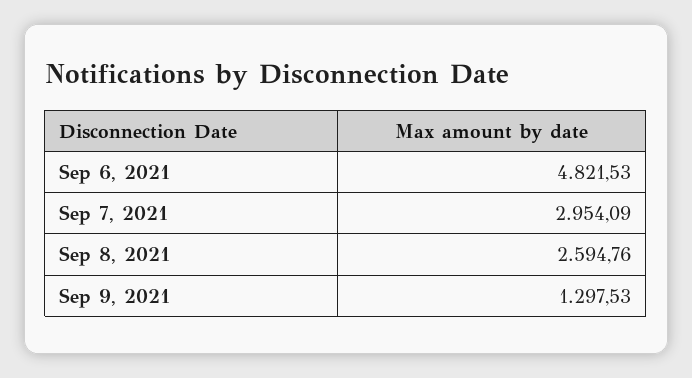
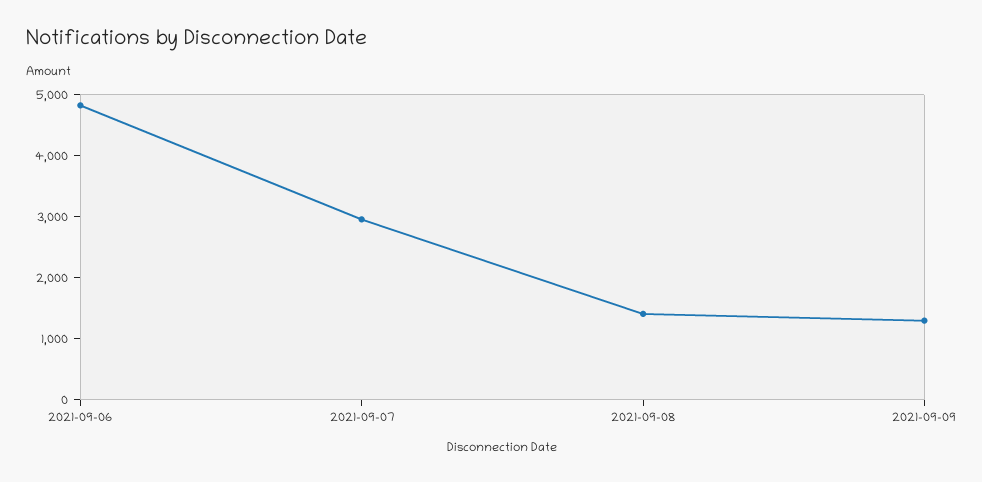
Sep 8, 2021: 2594.76 -> 1400

